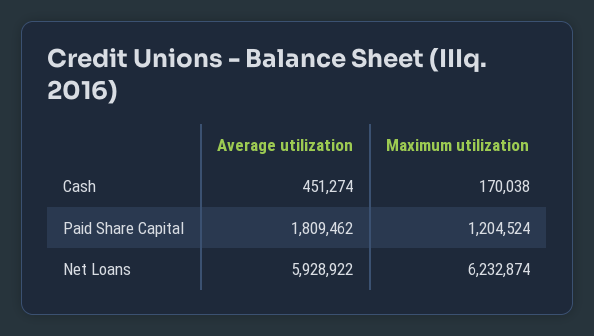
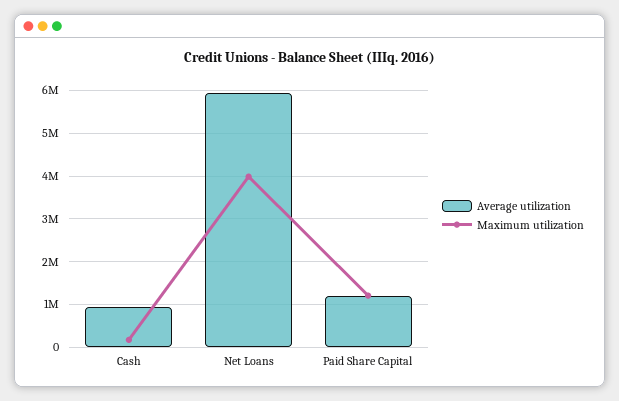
Average utilization, Cash: 451274 -> 1000000
Average utilization, Paid Share Capital: 1809462 -> 1200000
Maximum utilization, Net Loans: 6232874 -> 4000000

